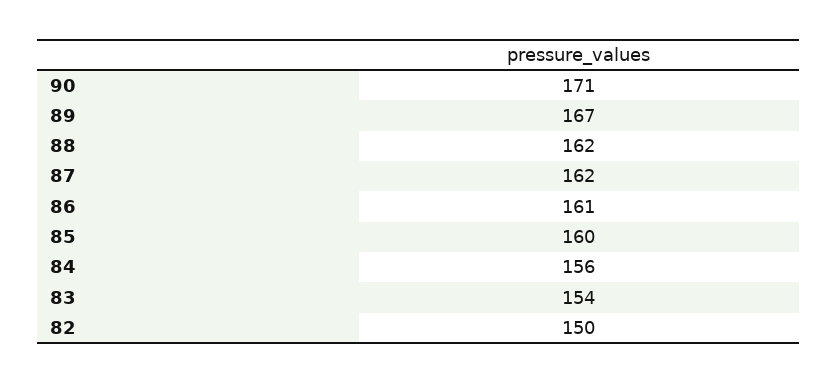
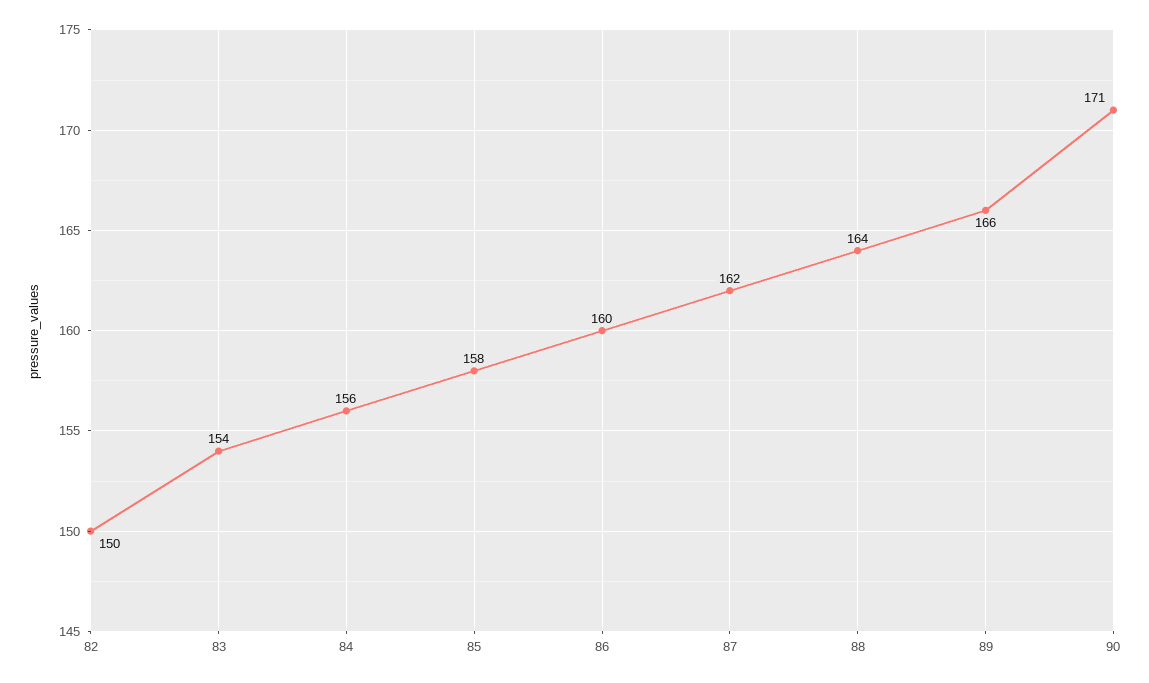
89: 167 -> 166
88: 162 -> 164
86: 161 -> 160
85: 160 -> 158

